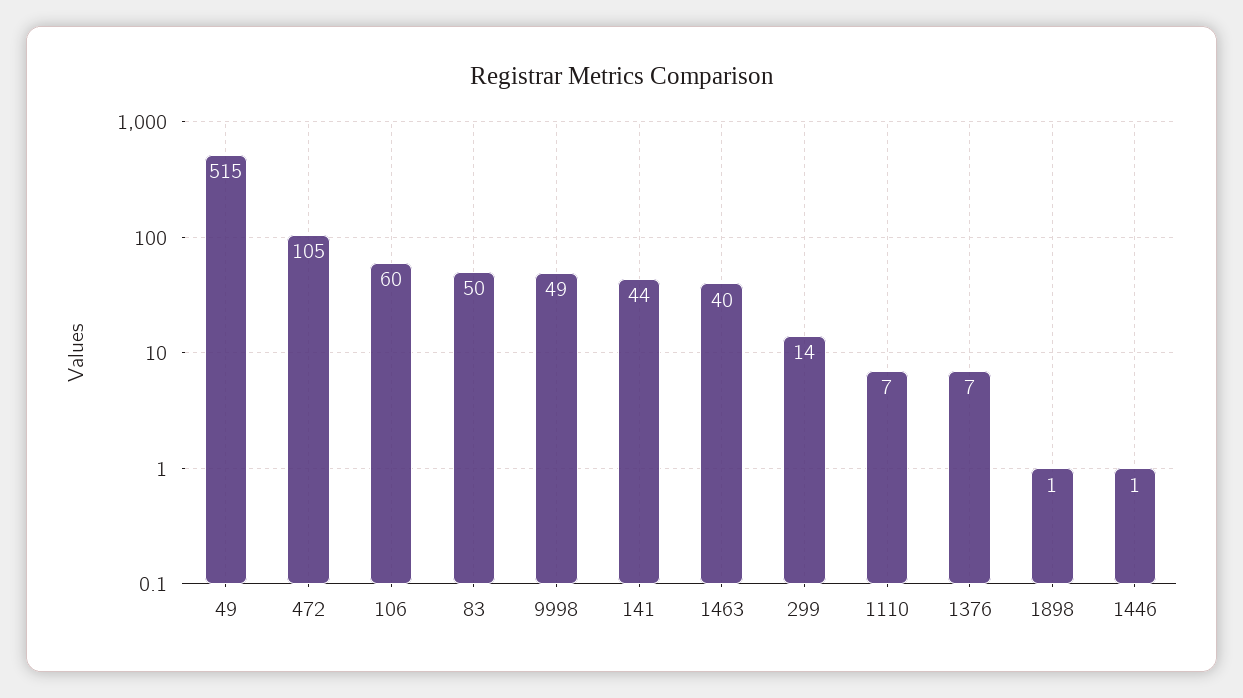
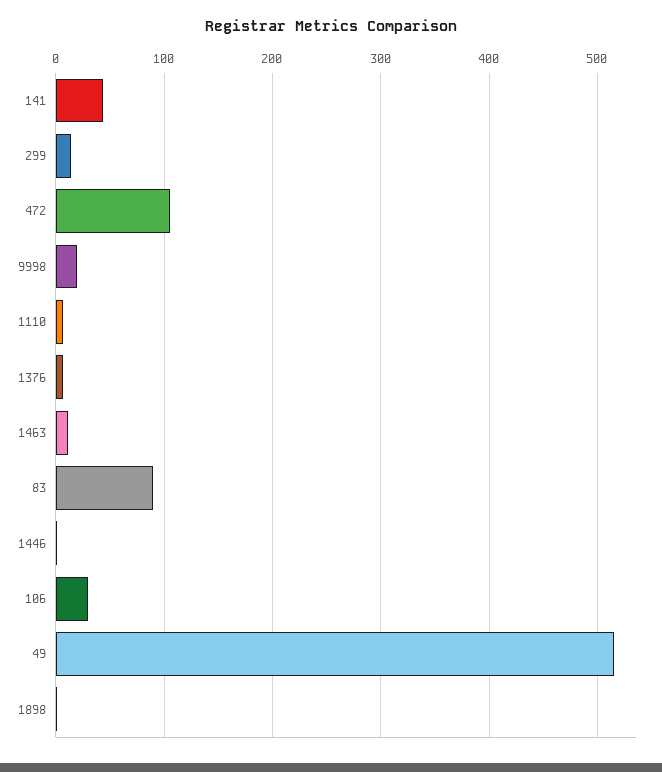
106: 60 -> 30
83: 50 -> 90
9998: 49 -> 20
1463: 40 -> 10

